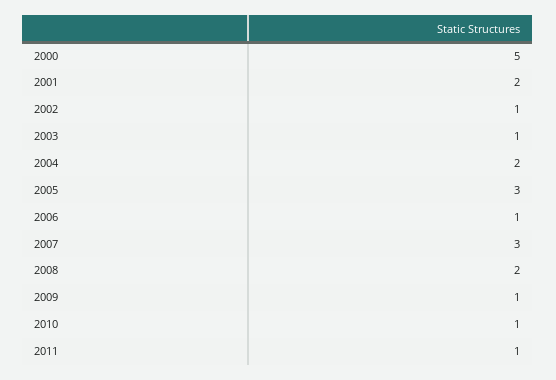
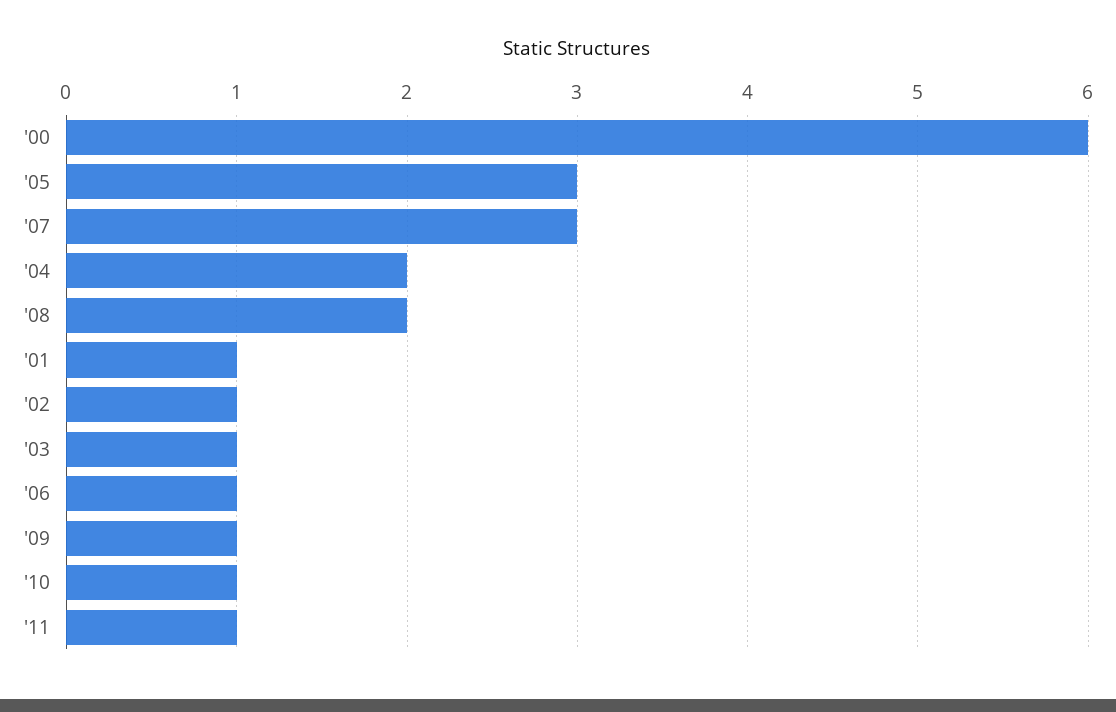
2000: 5 -> 6
2001: 2 -> 1

